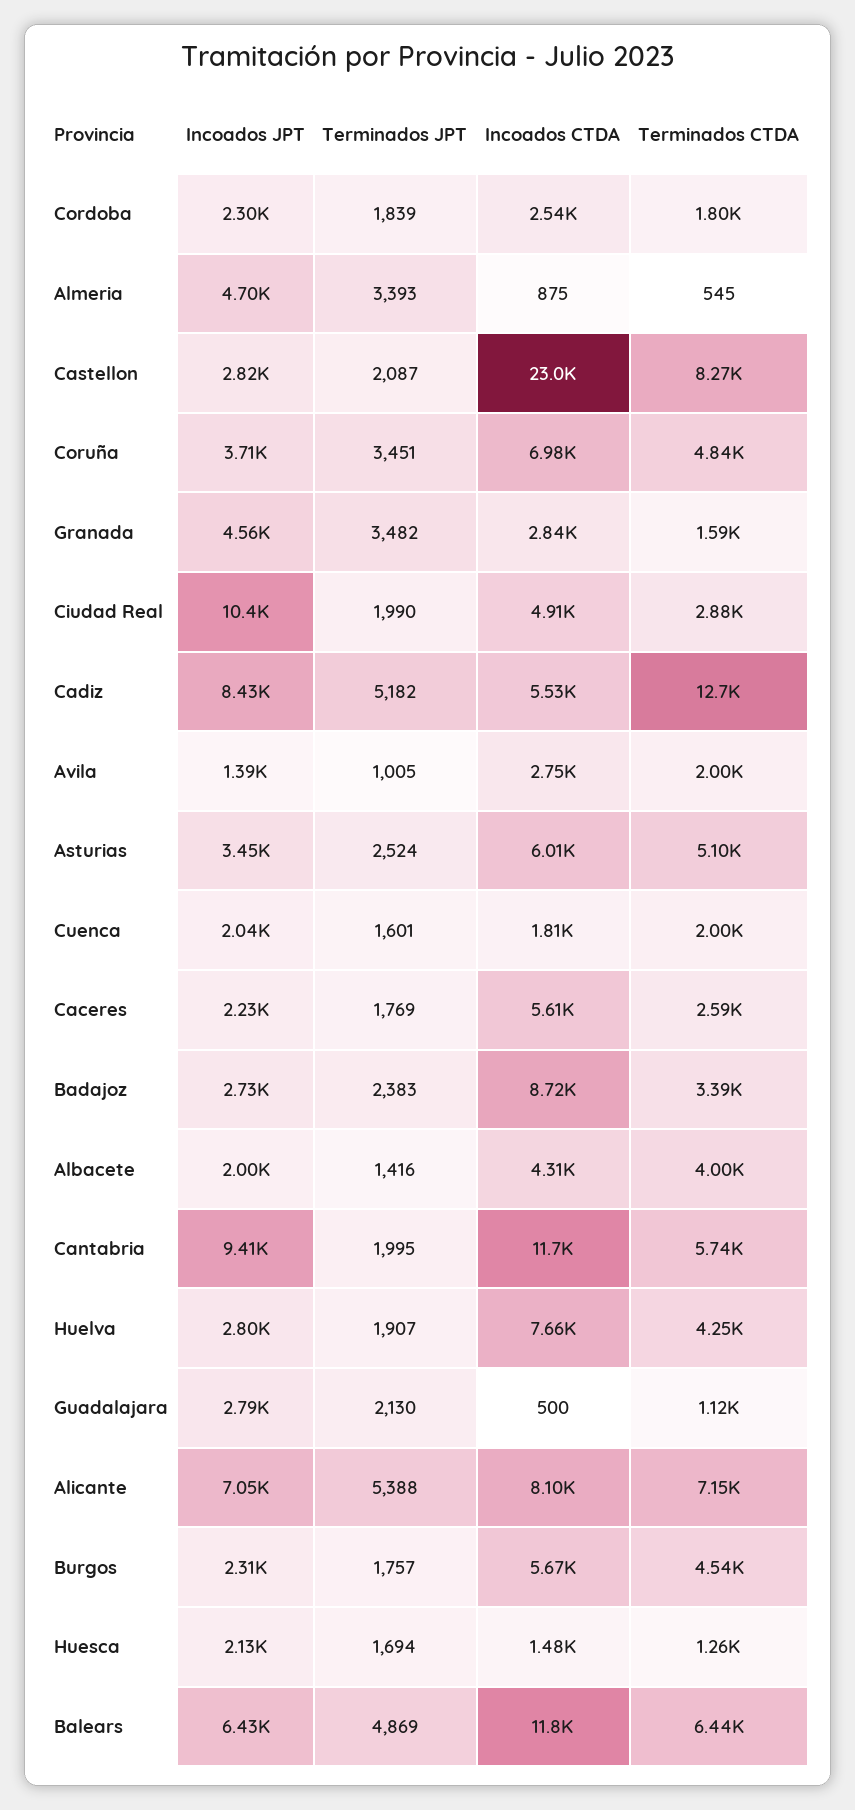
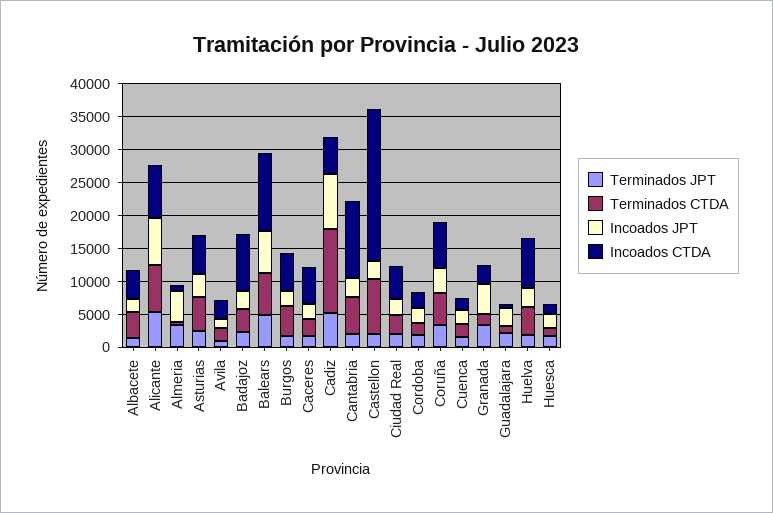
Incoados JPT, Ciudad Real: 10400 -> 2500
Incoados JPT, Cantabria: 9410 -> 2500

